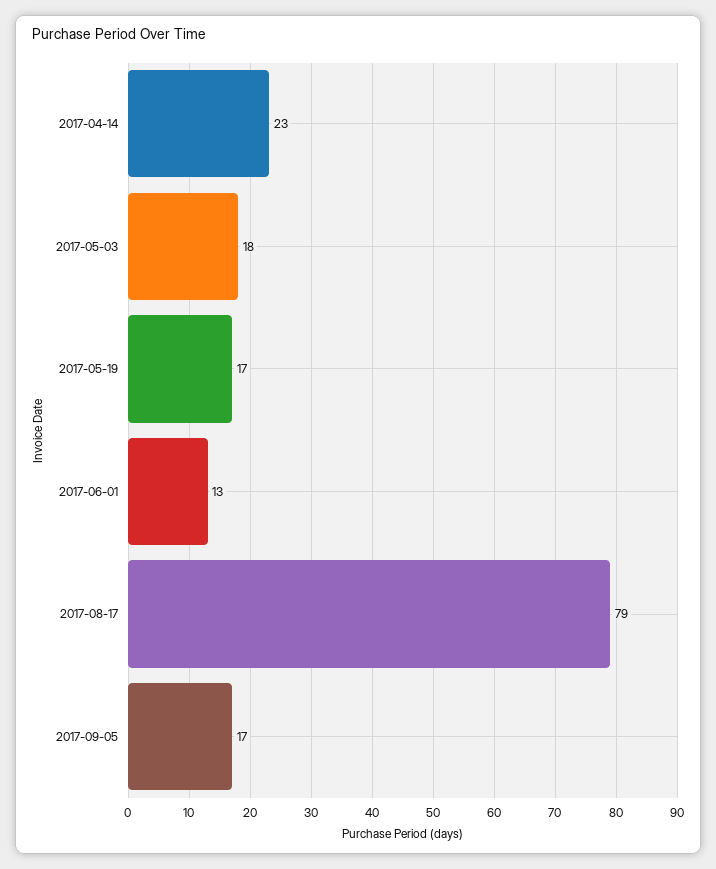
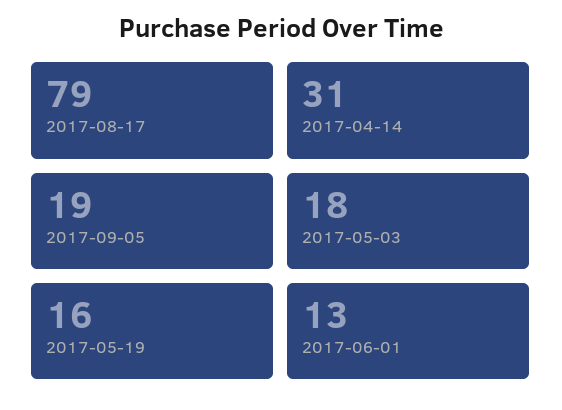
2017-04-14: 23 -> 31
2017-05-19: 17 -> 16
2017-09-05: 17 -> 19

